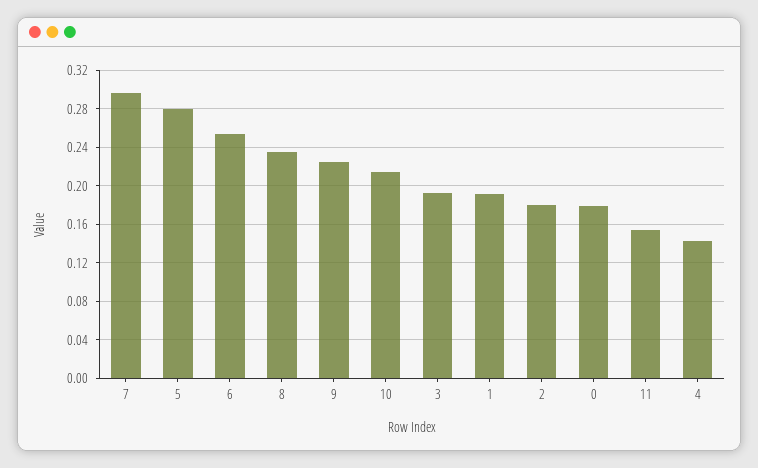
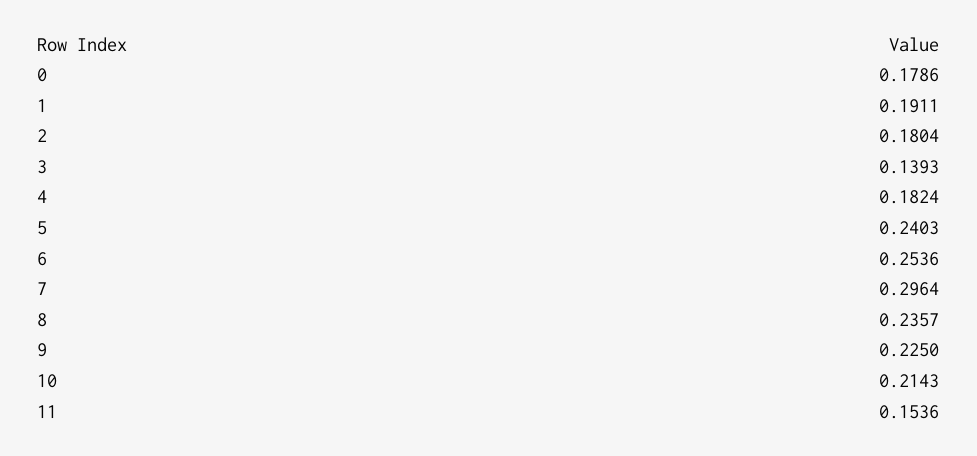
5: 0.28 -> 0.2403
3: 0.19 -> 0.1393
4: 0.14 -> 0.1824

